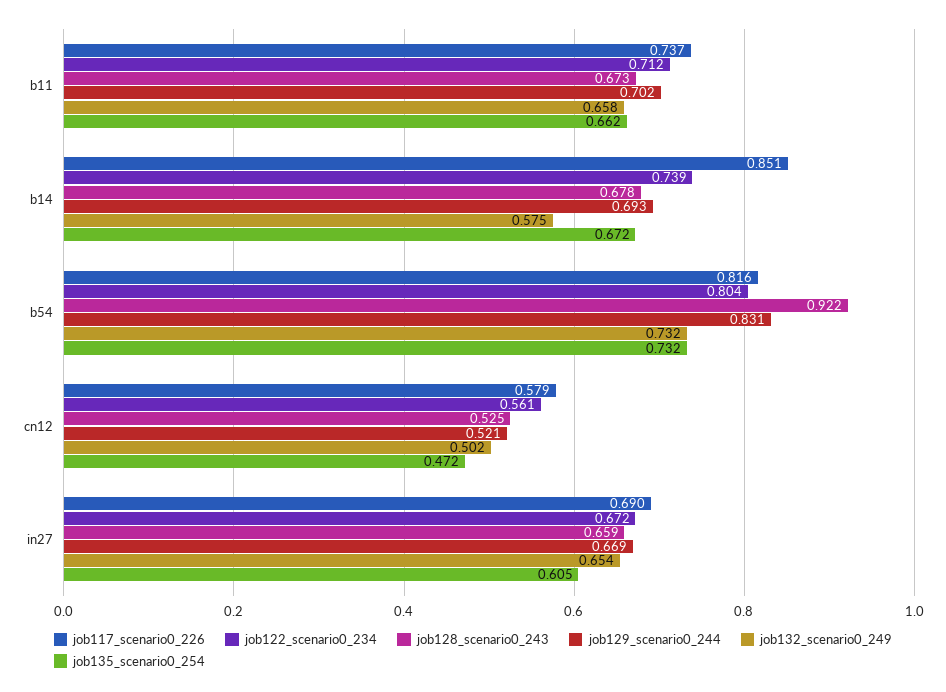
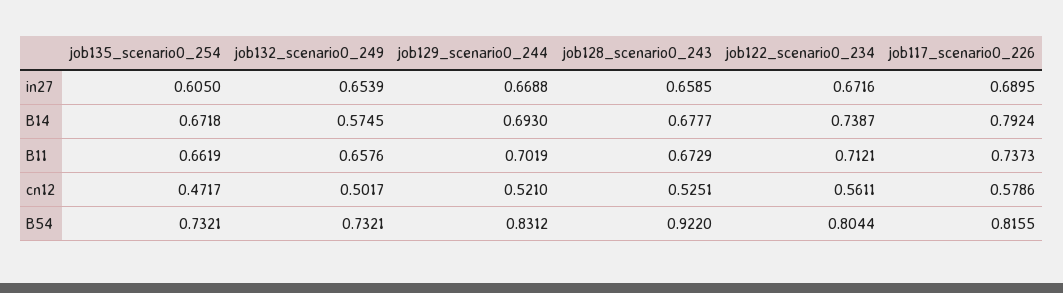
job117_scenario0_226, b14: 0.851 -> 0.7924

